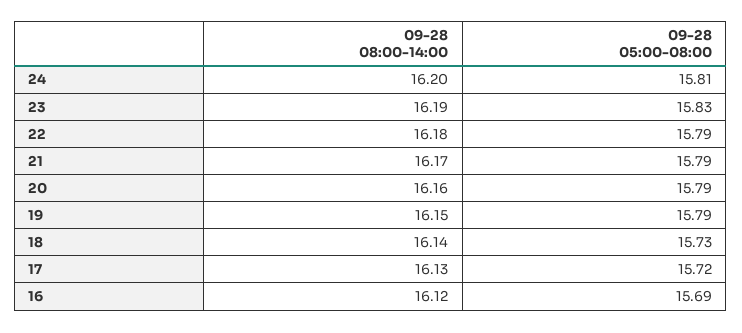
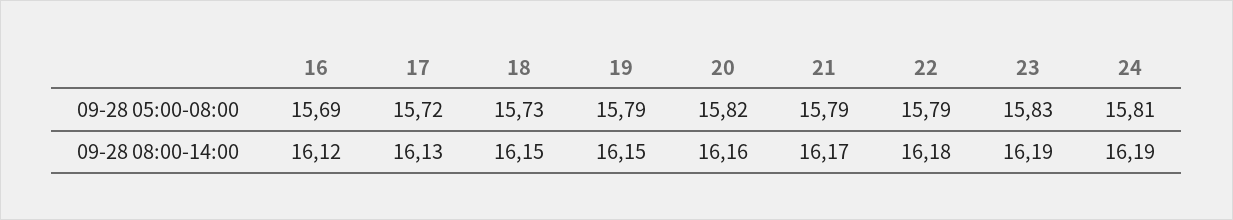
09-28 08:00-14:00, 24: 16.2 -> 16.19
09-28 05:00-08:00, 20: 15.79 -> 15.82
09-28 08:00-14:00, 18: 16.14 -> 16.15

